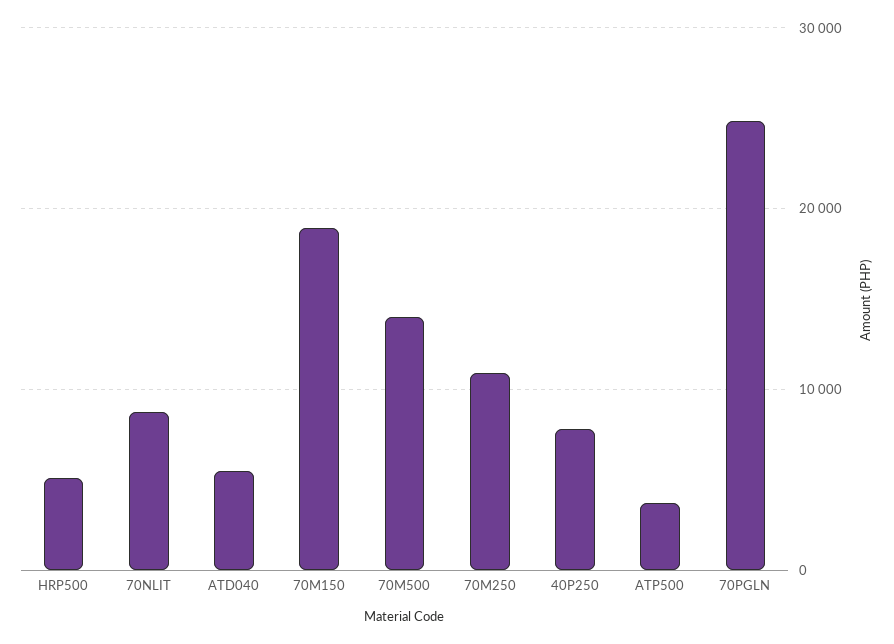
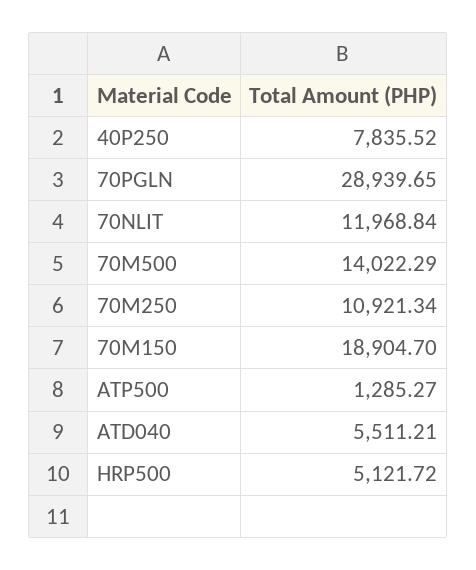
70NLIT: 9000 -> 11968.84
ATP500: 4000 -> 1285.27
70PGLN: 25000 -> 28939.65

